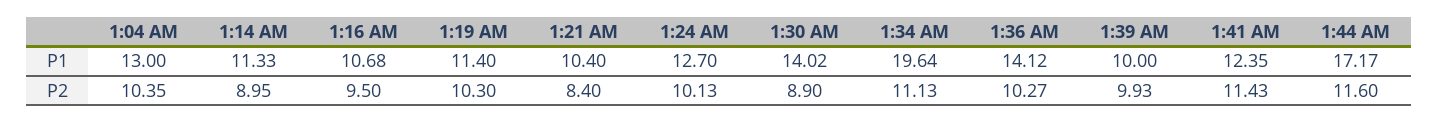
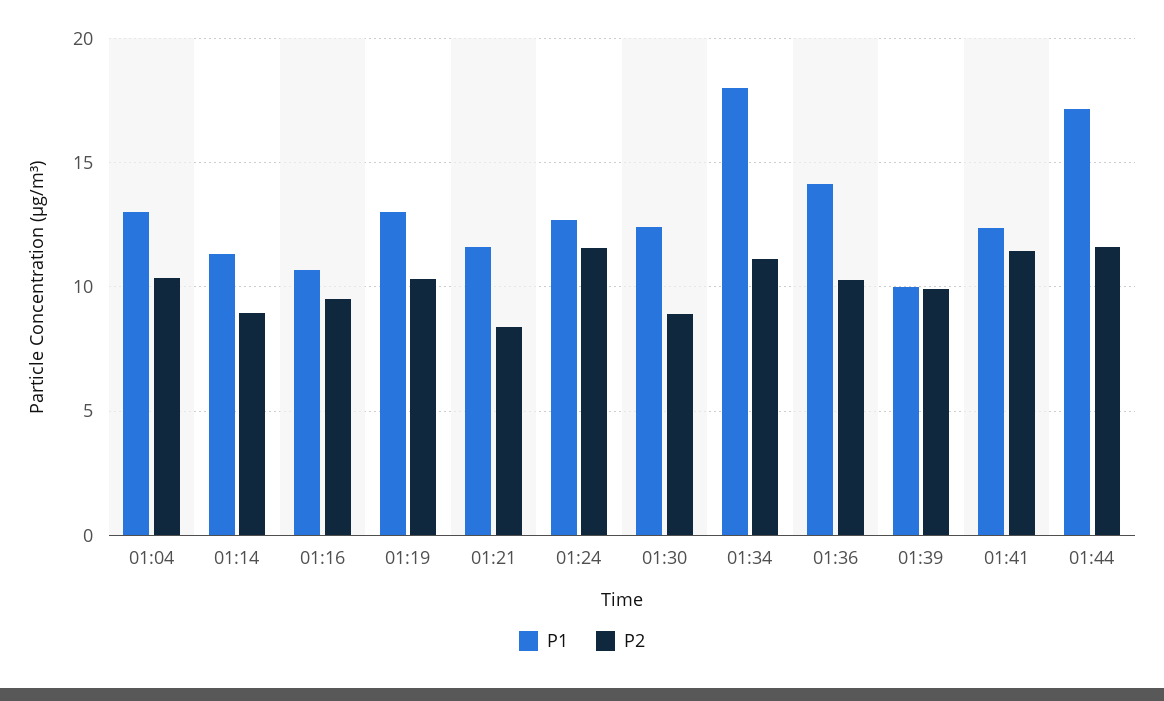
P1, 1:19 AM: 11.4 -> 13
P1, 1:21 AM: 10.4 -> 11.5
P1, 1:30 AM: 14.02 -> 12.5
P1, 1:34 AM: 19.64 -> 18
P2, 1:24 AM: 10.13 -> 11.5

